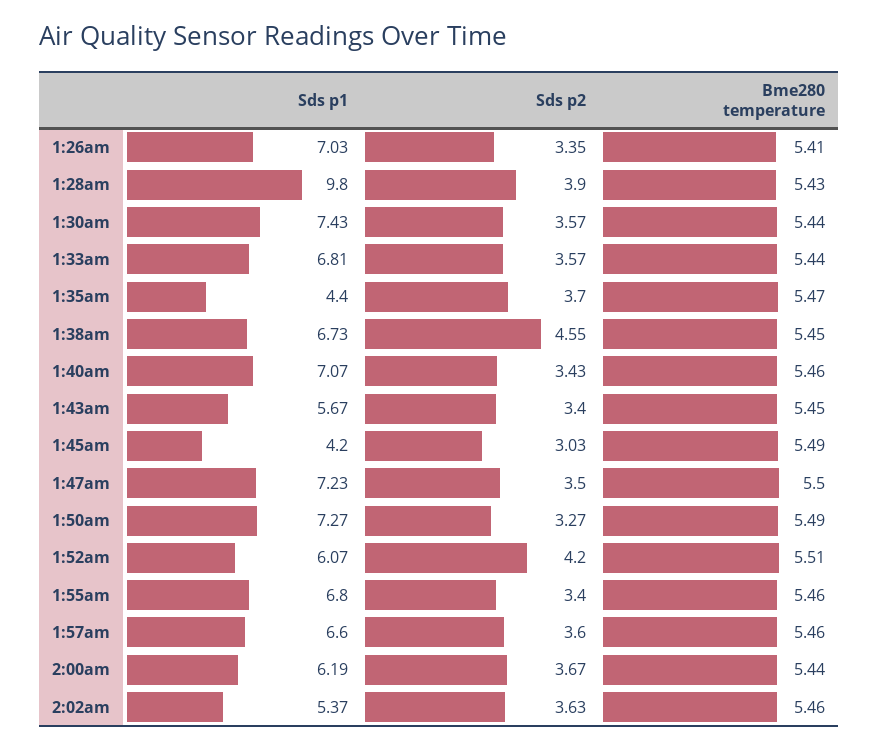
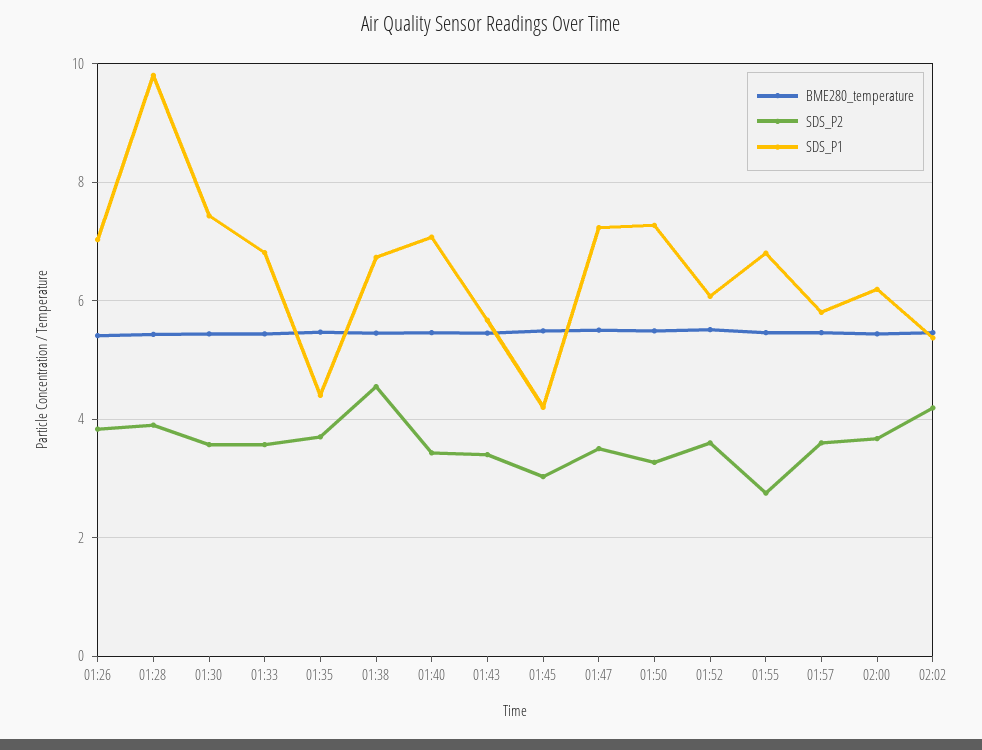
Sds p2, 1:26am: 3.35 -> 3.8
Sds p2, 1:52am: 4.2 -> 3.6
Sds p2, 1:55am: 3.4 -> 2.8
Sds p1, 1:57am: 6.6 -> 5.8
Sds p2, 2:02am: 3.63 -> 4.2

